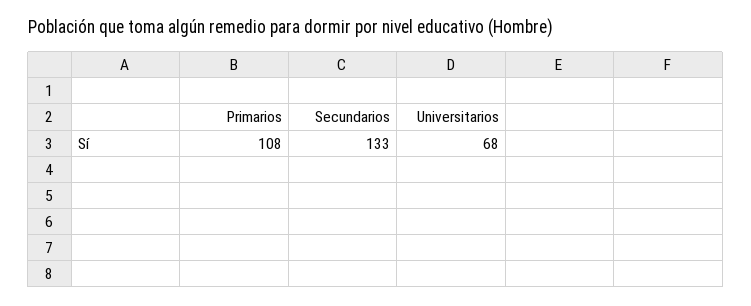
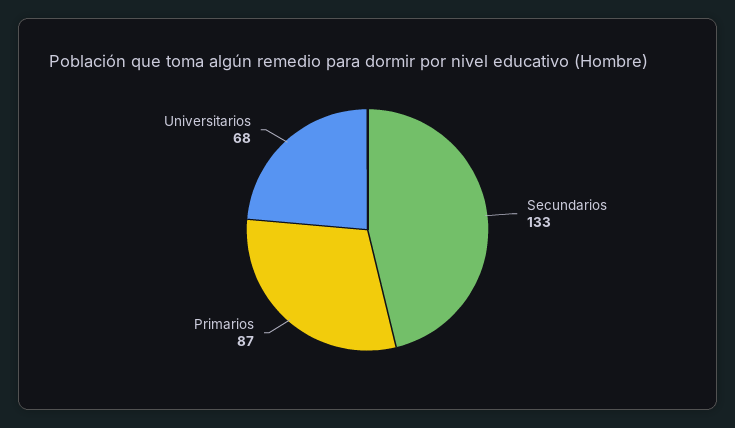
Primarios: 108 -> 87

